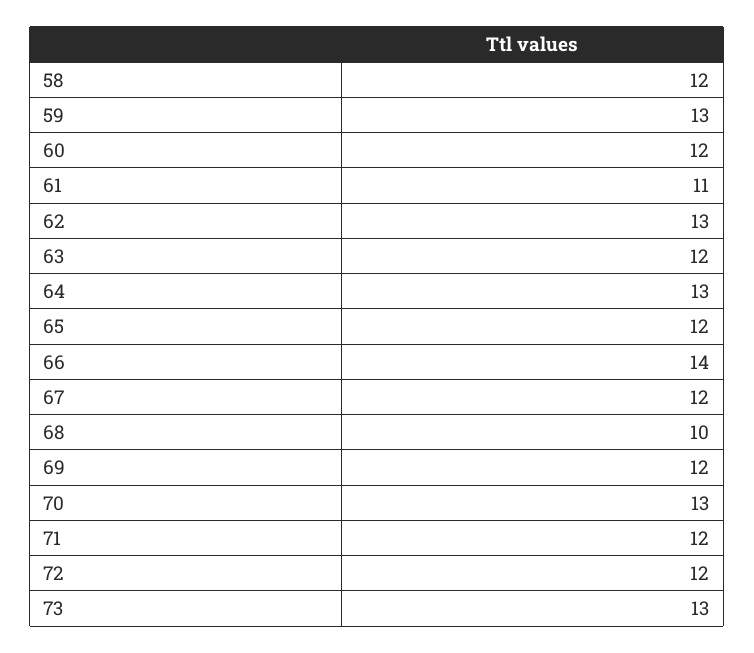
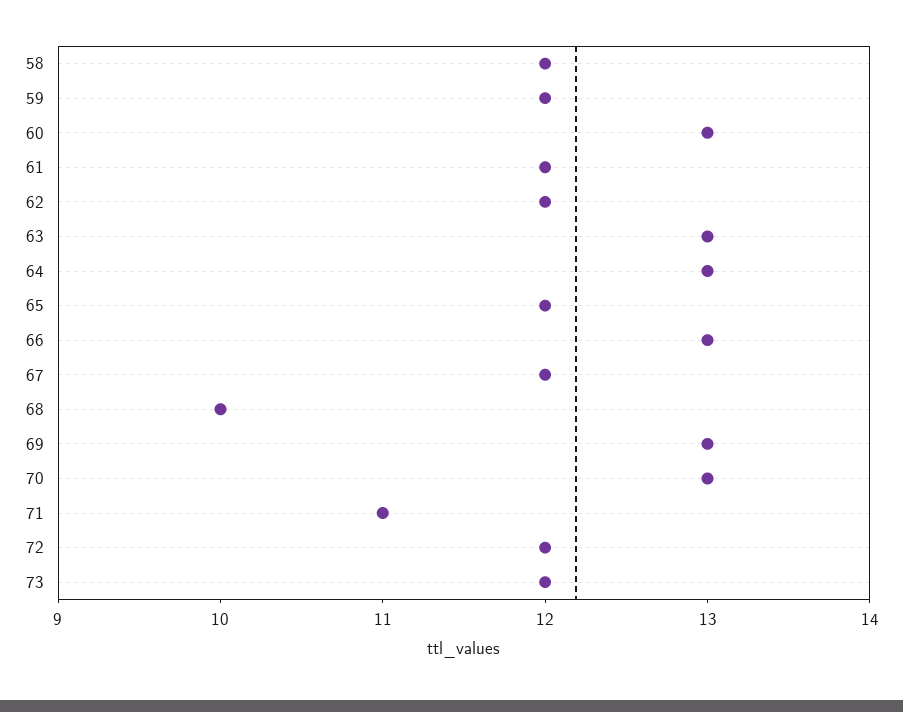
59: 13 -> 12
60: 12 -> 13
61: 11 -> 12
62: 13 -> 12
63: 12 -> 13
66: 14 -> 13
69: 12 -> 13
71: 12 -> 11
73: 13 -> 12

